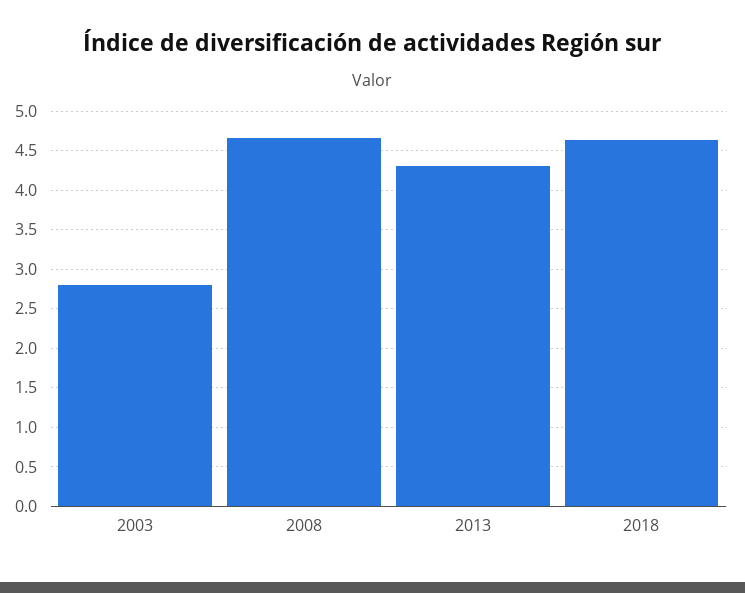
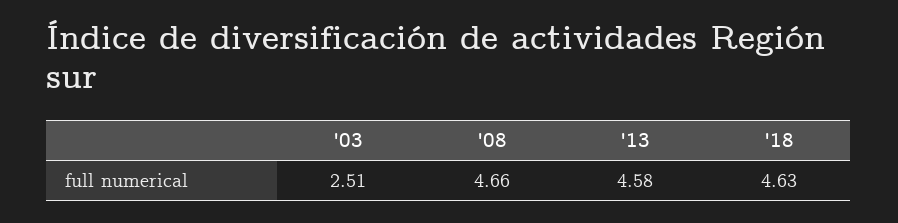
2003: 2.8 -> 2.51
2013: 4.3 -> 4.58

